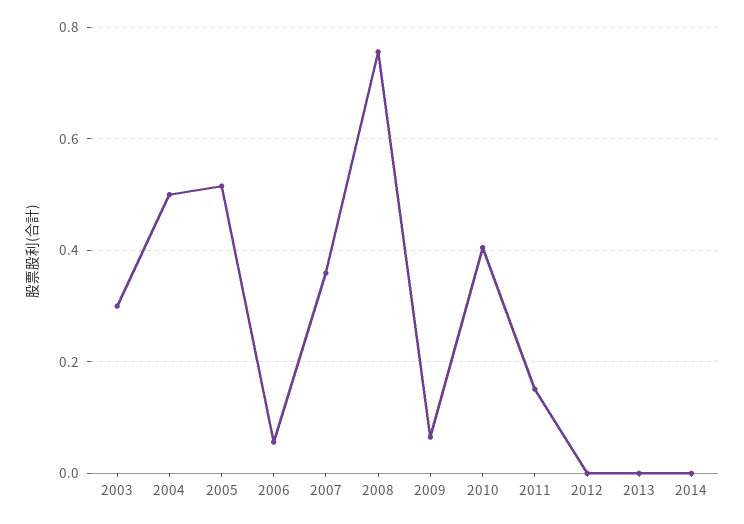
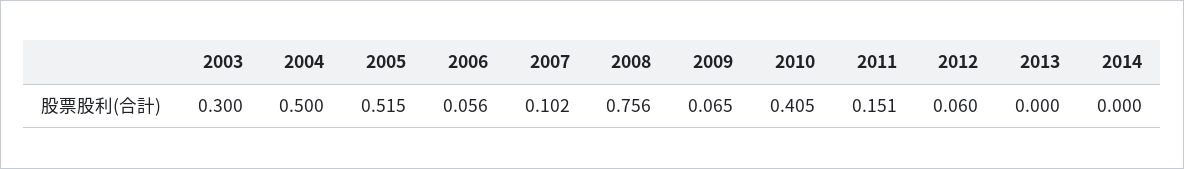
2007: 0.36 -> 0.102
2012: 0 -> 0.06

